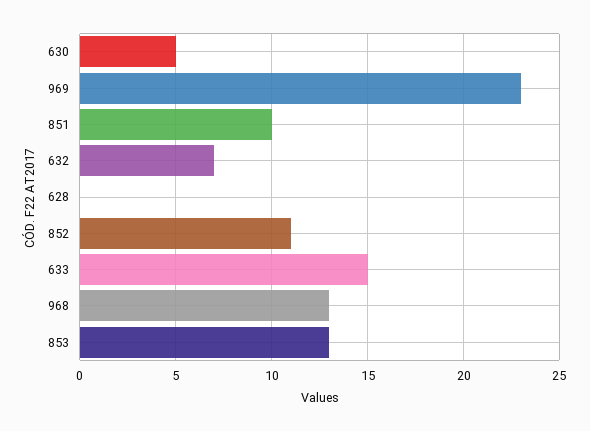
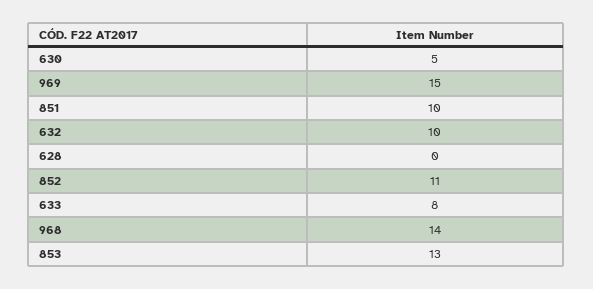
969: 23 -> 15
632: 7 -> 10
633: 15 -> 8
968: 13 -> 14

